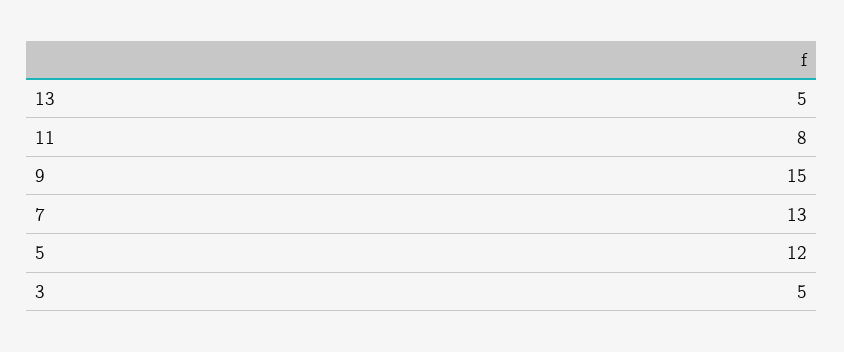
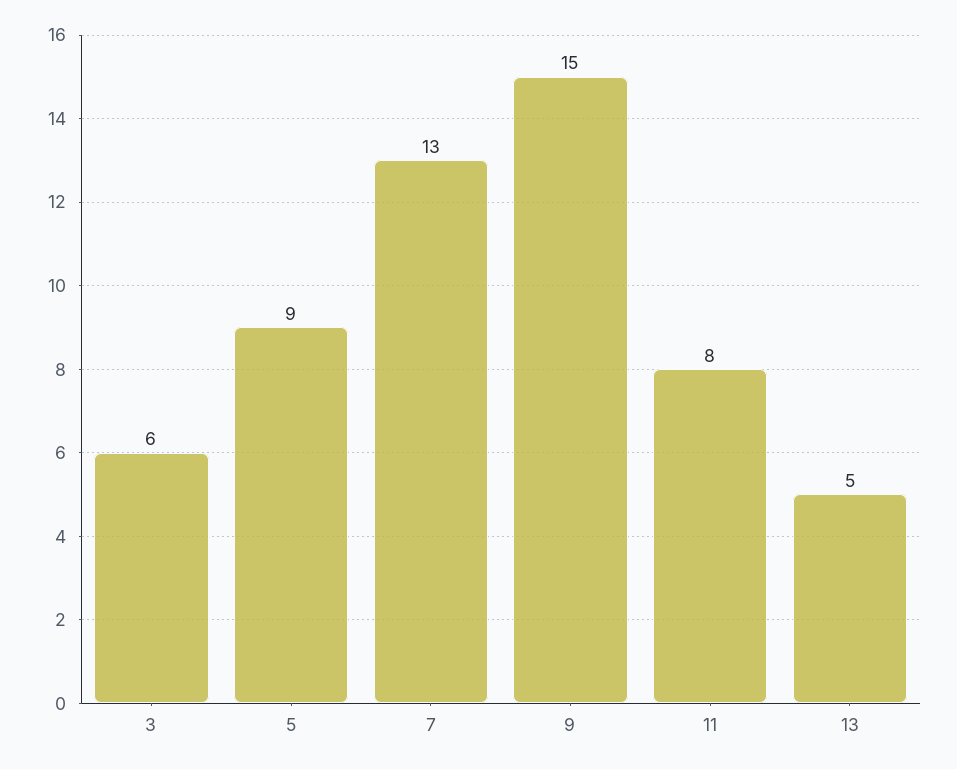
5: 12 -> 9
3: 5 -> 6

